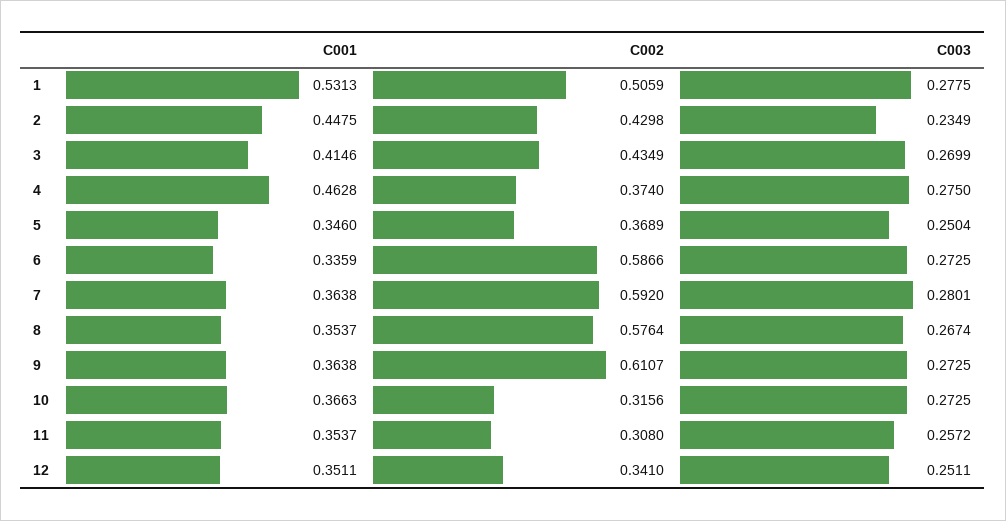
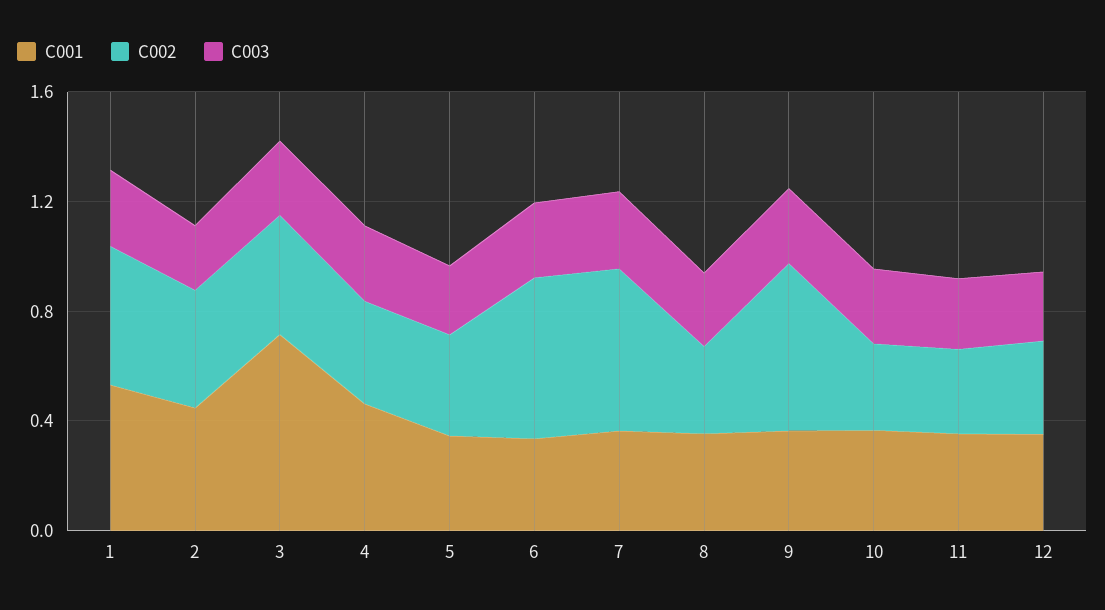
C001, 3: 0.4146 -> 0.7
C002, 8: 0.5764 -> 0.3

